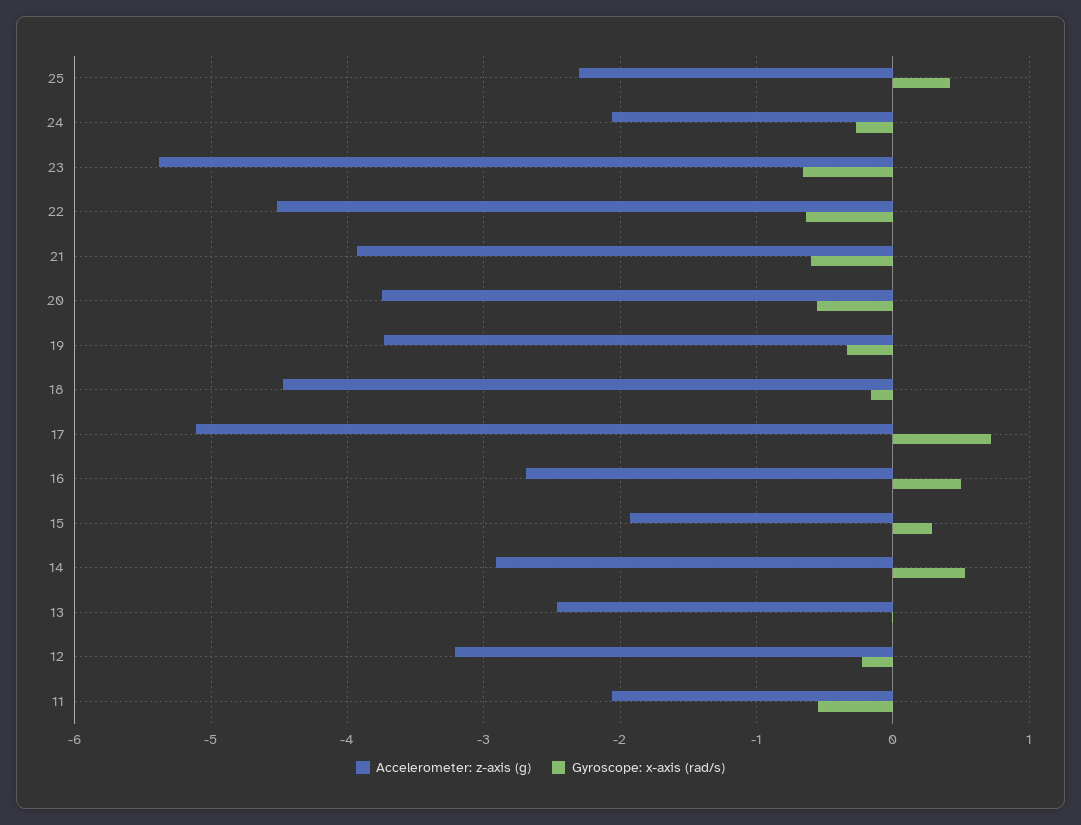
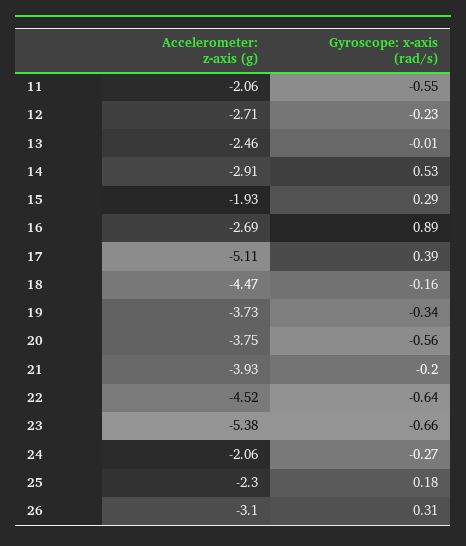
Gyroscope: x-axis (rad/s), 25: 0.4 -> 0.18
Gyroscope: x-axis (rad/s), 21: -0.6 -> -0.2
Gyroscope: x-axis (rad/s), 17: 0.7 -> 0.39
Gyroscope: x-axis (rad/s), 16: 0.5 -> 0.89
Accelerometer: z-axis (g), 12: -3.2 -> -2.71
Accelerometer: z-axis (g), 26: none -> -3.1
Gyroscope: x-axis (rad/s), 26: none -> 0.31

